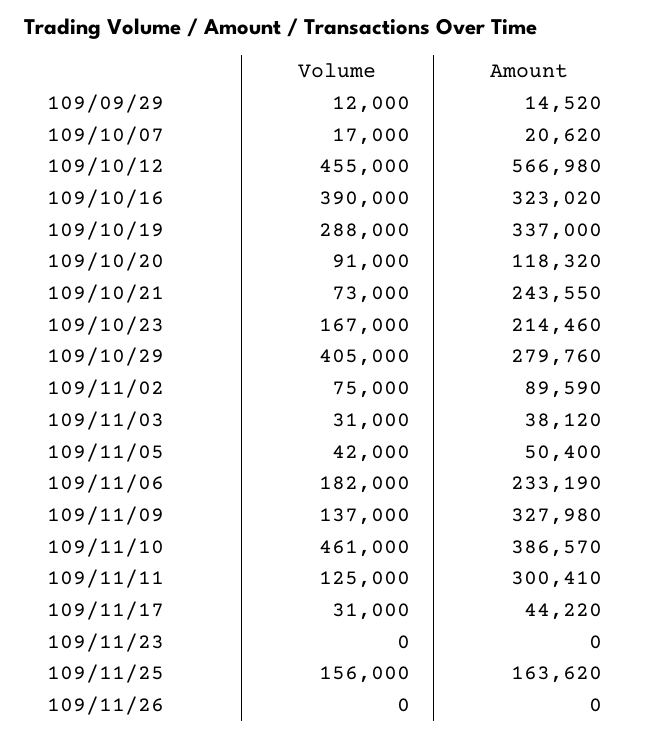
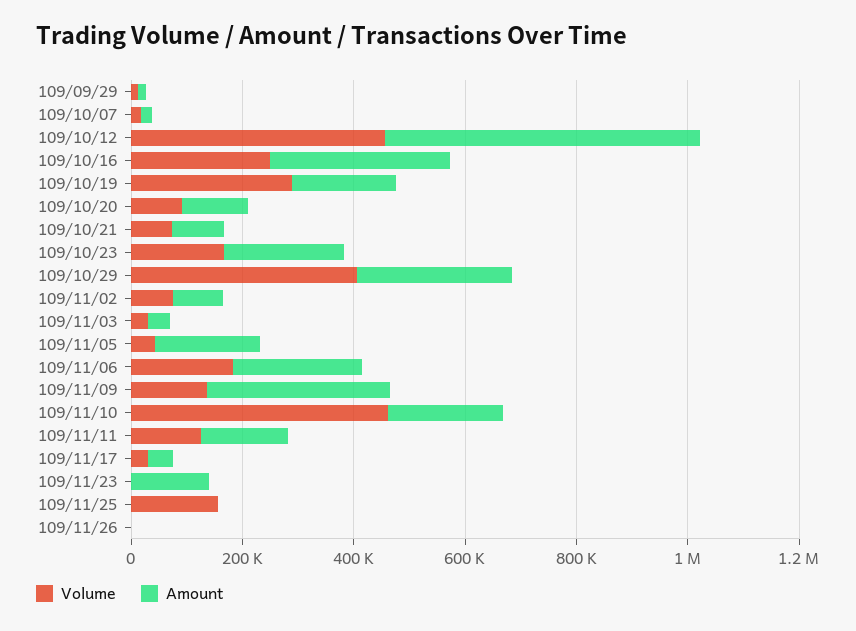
Volume, 109/10/16: 390000 -> 250000
Amount, 109/10/19: 337000 -> 200000
Amount, 109/10/21: 243550 -> 100000
Amount, 109/11/05: 50400 -> 200000
Amount, 109/11/10: 386570 -> 200000
Amount, 109/11/11: 300410 -> 150000
Amount, 109/11/23: 0 -> 150000
Amount, 109/11/25: 163620 -> 0

